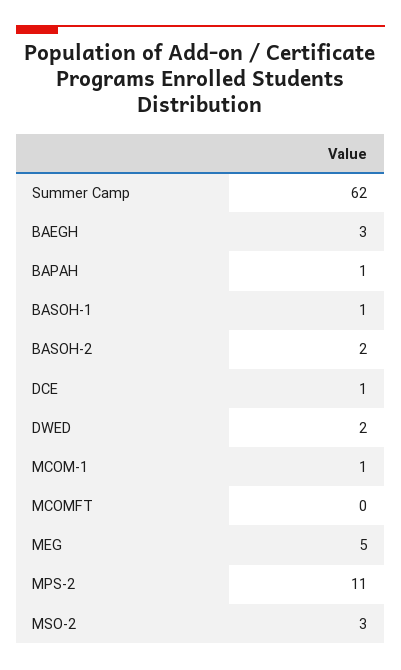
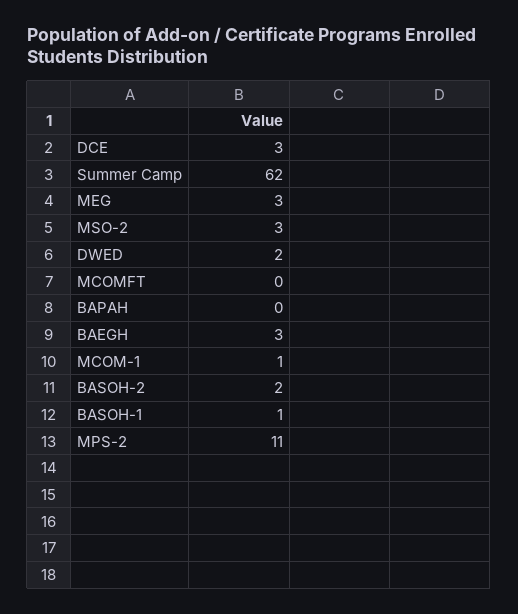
BAPAH: 1 -> 0
DCE: 1 -> 3
MEG: 5 -> 3

